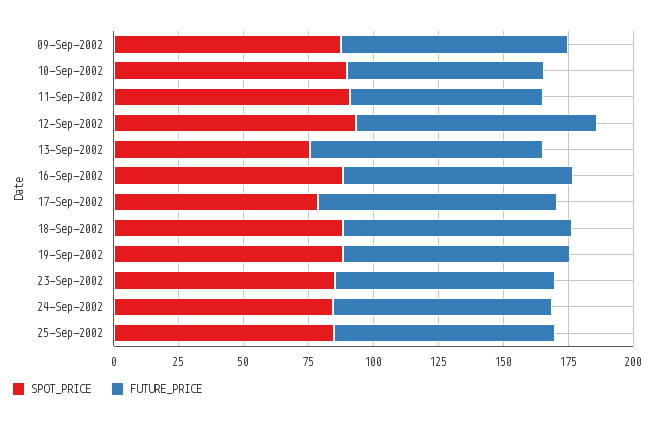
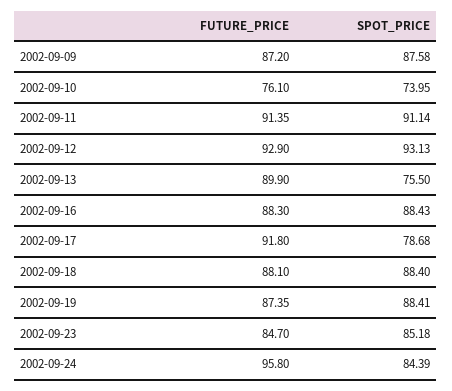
SPOT_PRICE, 10-Sep-2002: 90 -> 73.95
FUTURE_PRICE, 11-Sep-2002: 75 -> 91.35
FUTURE_PRICE, 24-Sep-2002: 85 -> 95.8
SPOT_PRICE, 25-Sep-2002: 85 -> none
FUTURE_PRICE, 25-Sep-2002: 85 -> none

